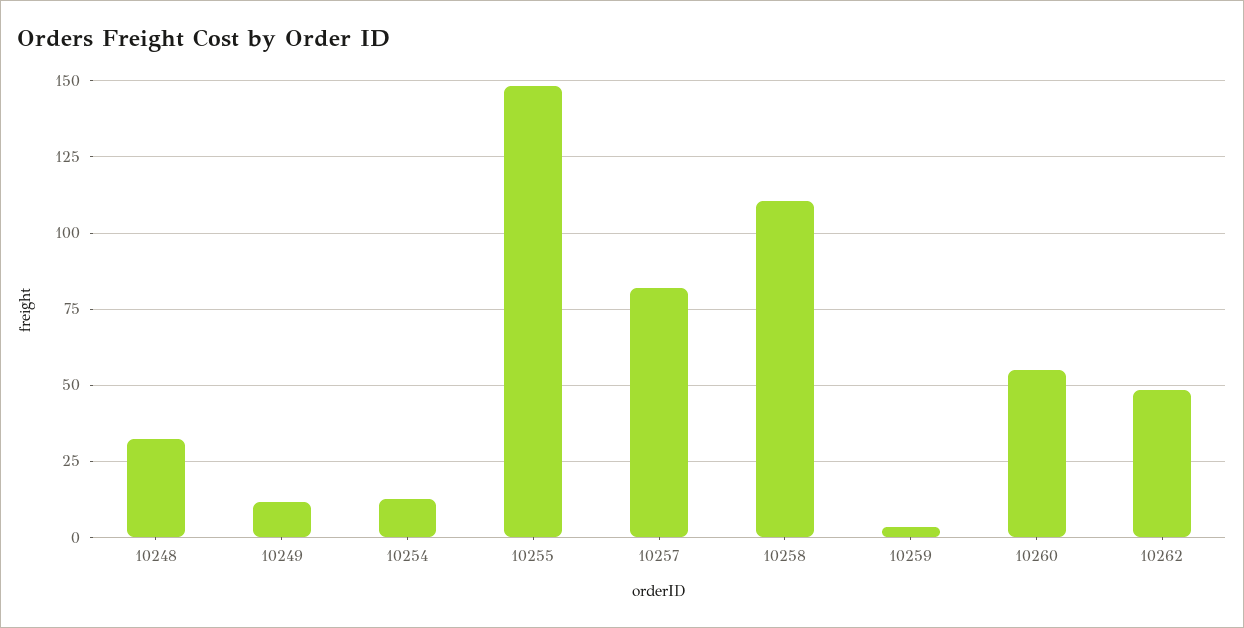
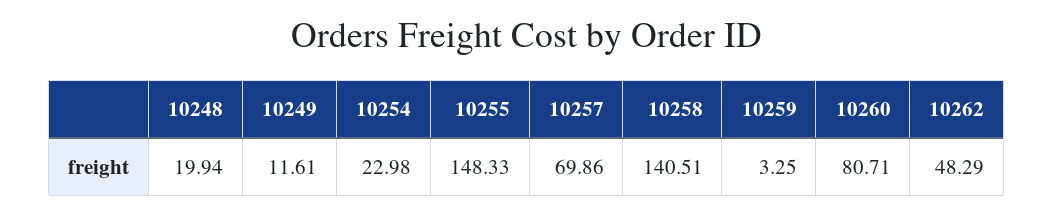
10248: 32.5 -> 19.94
10254: 12.5 -> 22.98
10257: 82.5 -> 69.86
10258: 110 -> 140.51
10260: 55 -> 80.71

